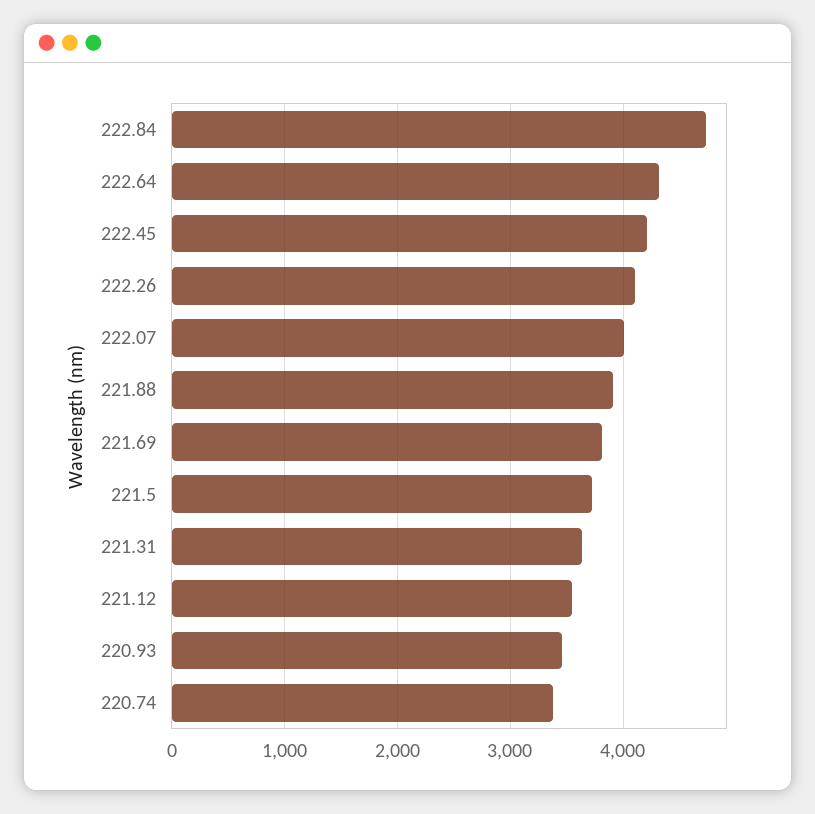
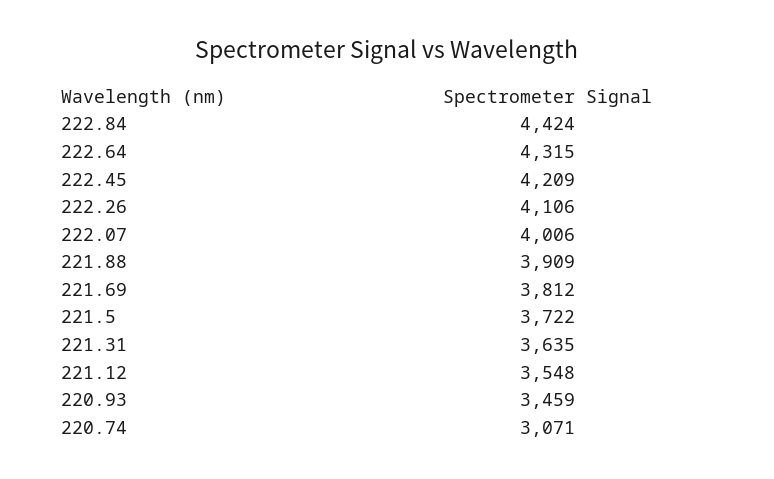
222.84: 4700 -> 4424
220.74: 3400 -> 3071

